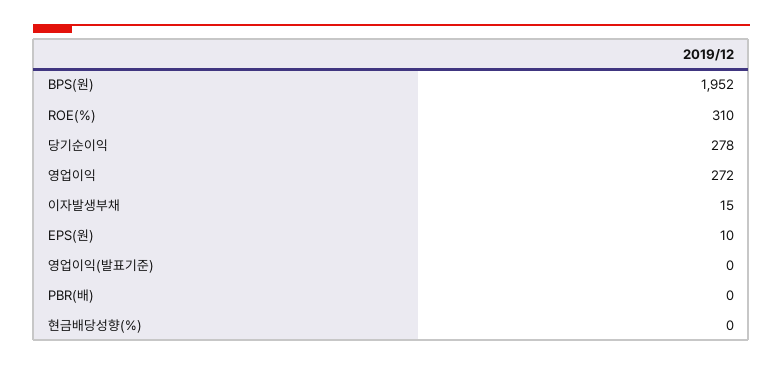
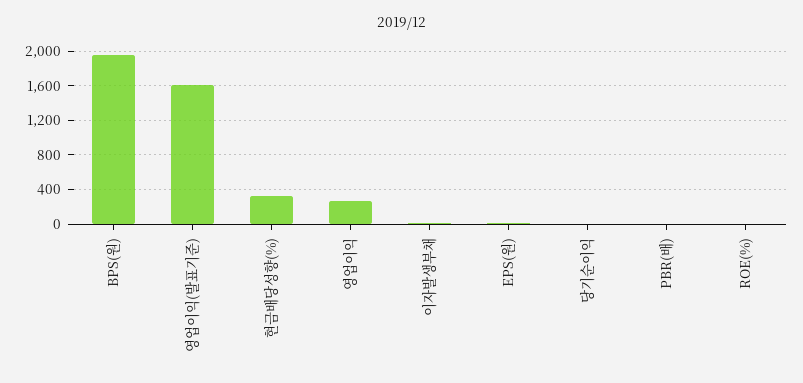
ROE(%): 310 -> 0
당기순이익: 278 -> 0
영업이익(발표기준): 0 -> 1600
현금배당성향(%): 0 -> 300

